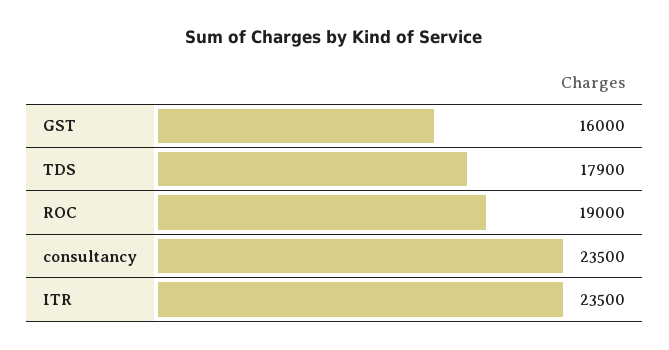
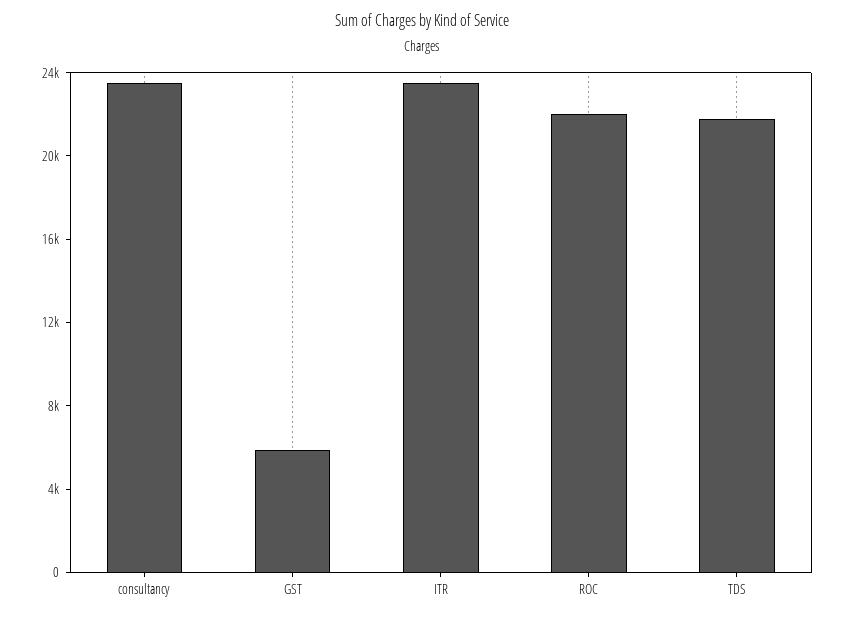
GST: 16000 -> 6000
TDS: 17900 -> 22000
ROC: 19000 -> 22000

